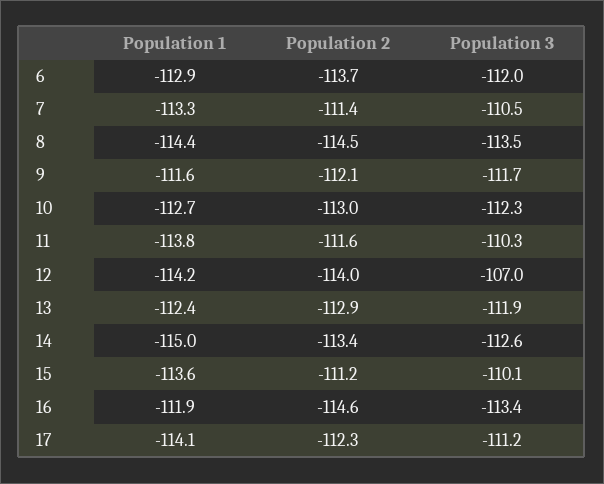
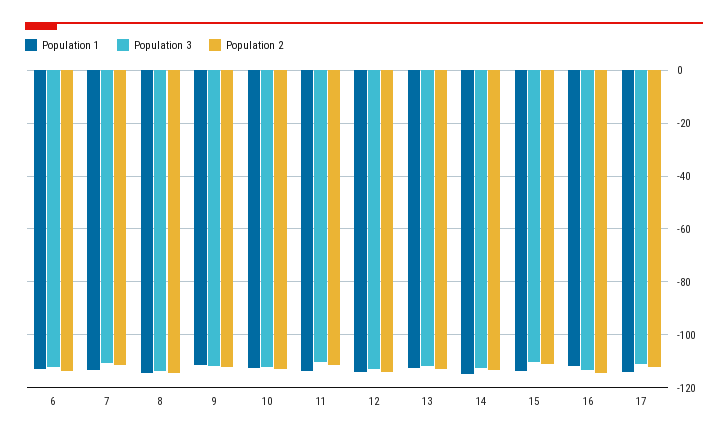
Population 3, 12: -107 -> -112.5

